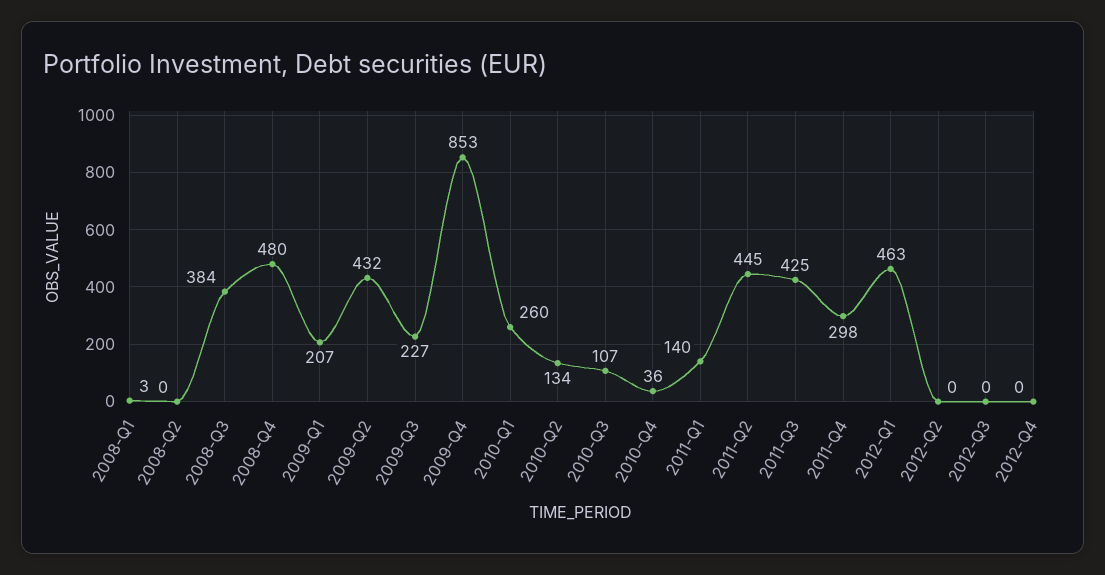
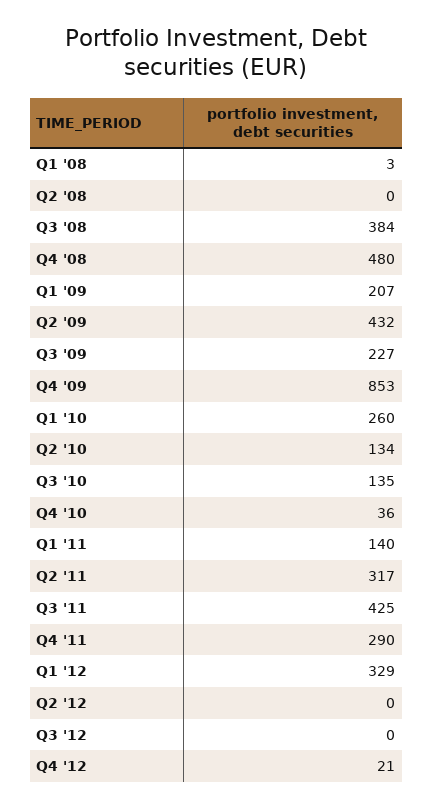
2010-Q3: 107 -> 135
2011-Q2: 445 -> 317
2011-Q4: 298 -> 290
2012-Q1: 463 -> 329
2012-Q4: 0 -> 21

